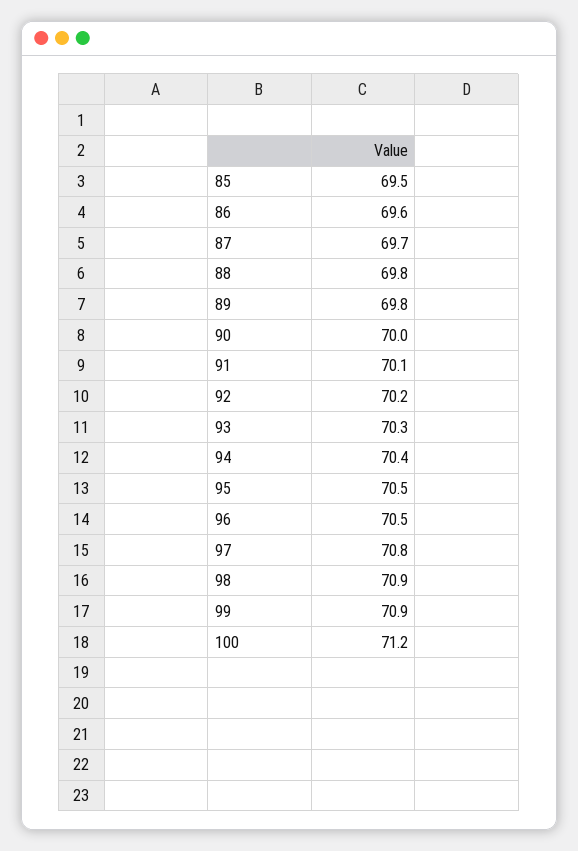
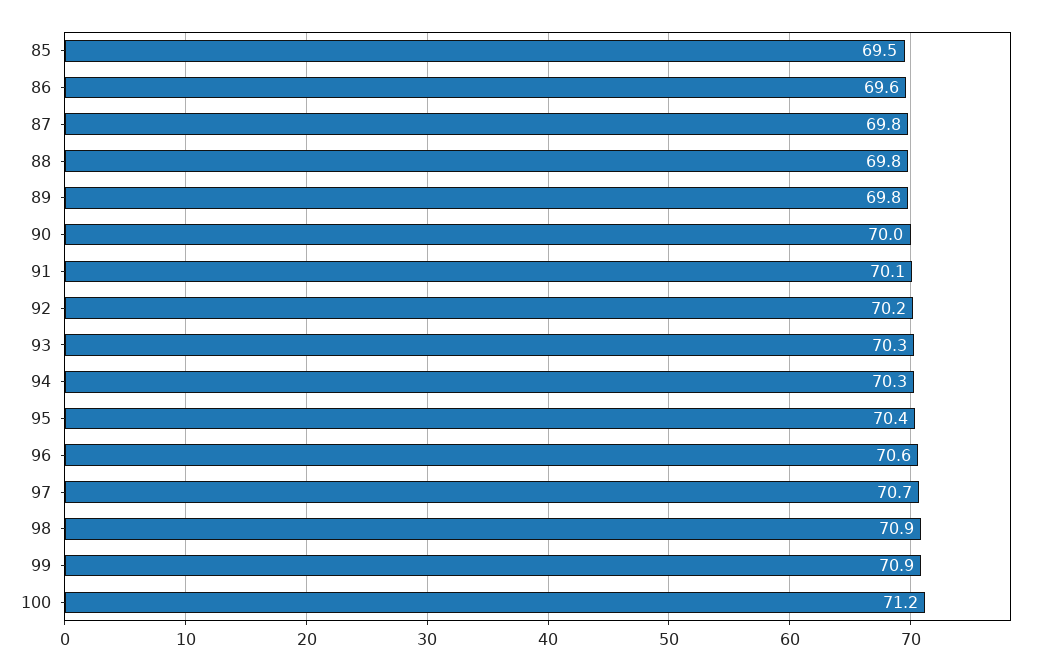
87: 69.7 -> 69.8
94: 70.4 -> 70.3
95: 70.5 -> 70.4
96: 70.5 -> 70.6
97: 70.8 -> 70.7

